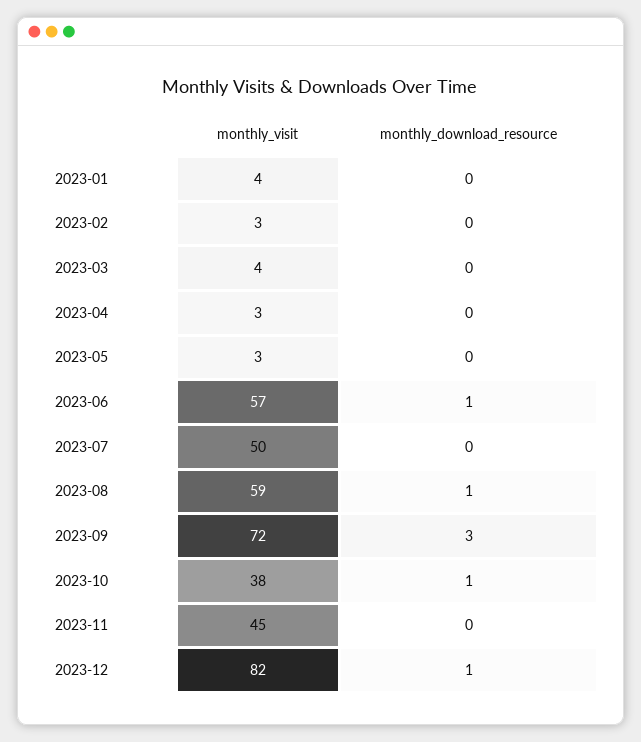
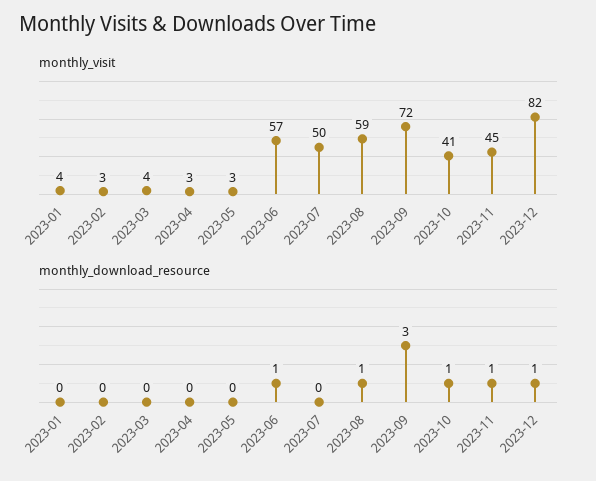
monthly_visit, 2023-10: 38 -> 41
monthly_download_resource, 2023-11: 0 -> 1

